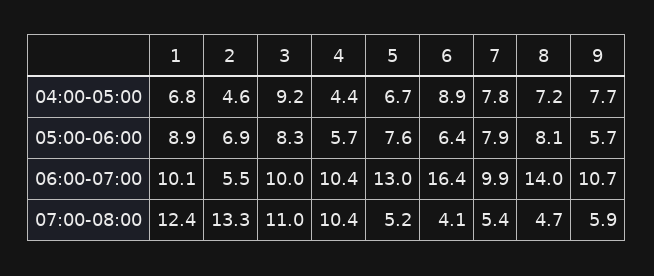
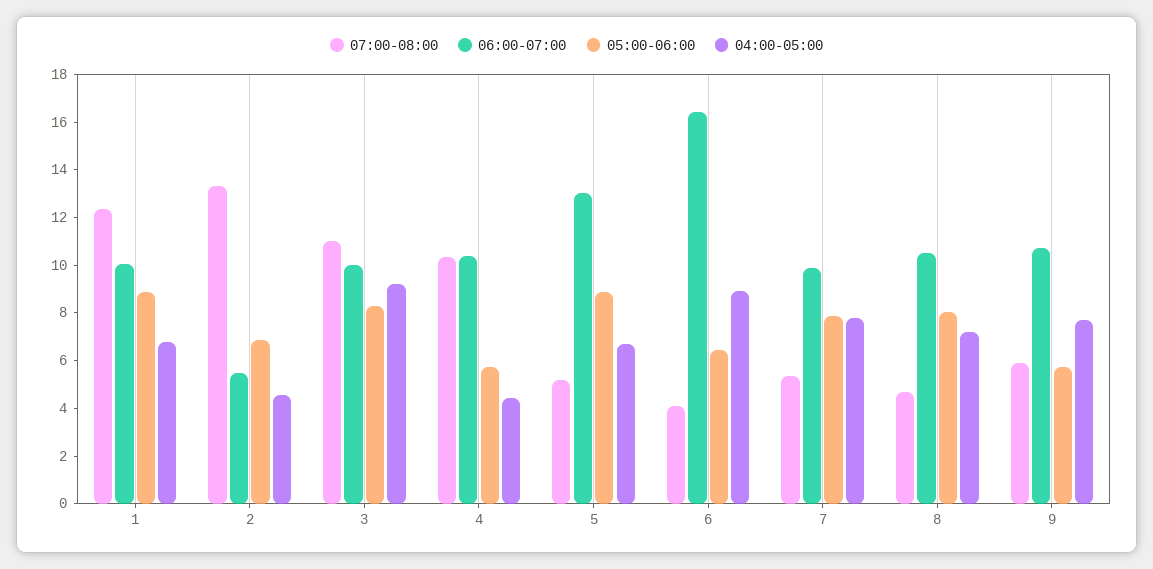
05:00-06:00, 5: 7.6 -> 9
06:00-07:00, 8: 14 -> 10.5

